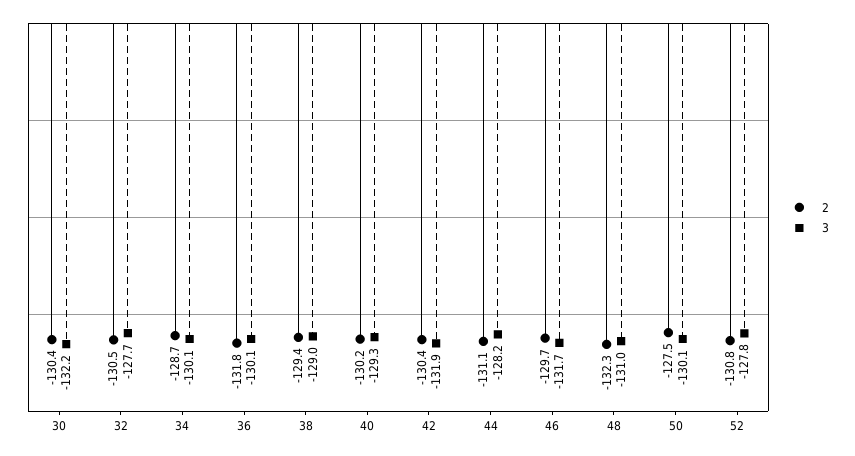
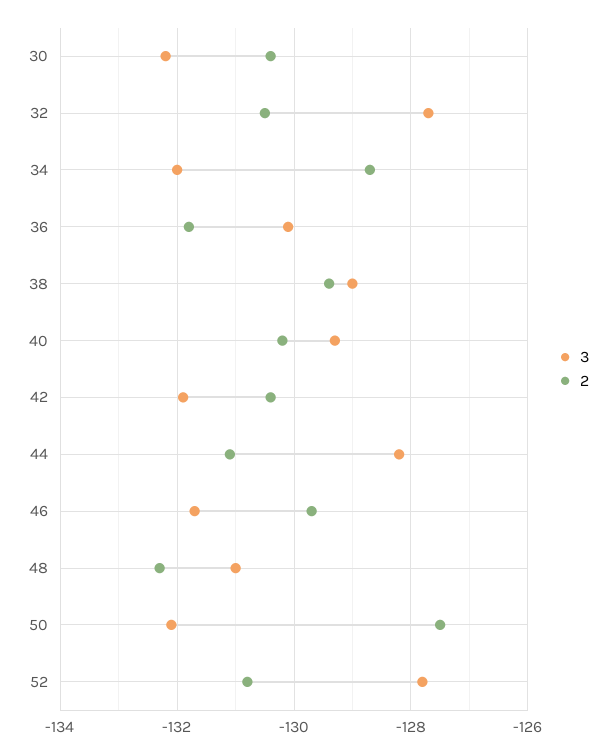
3, 34: -130.1 -> -132
3, 50: -130.1 -> -132

